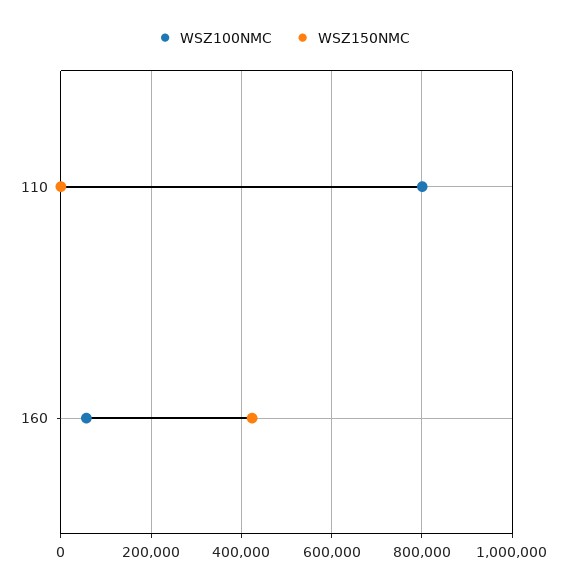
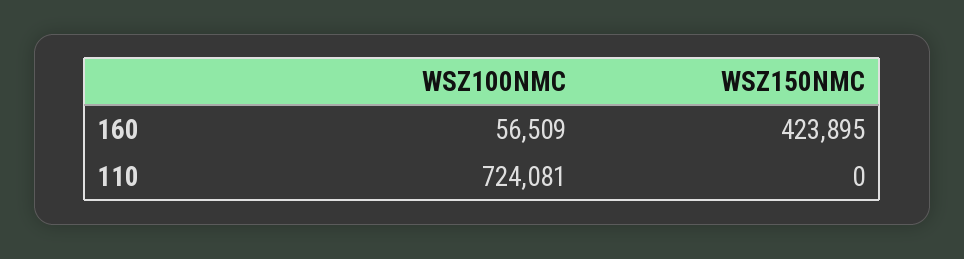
WSZ100NMC, 110: 800000 -> 724081

